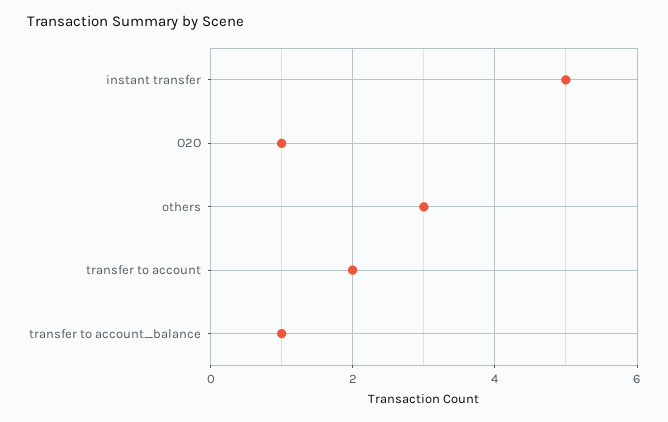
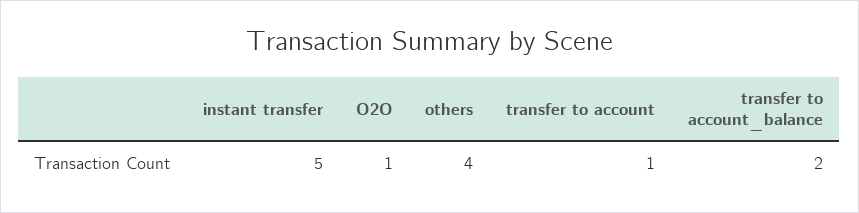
others: 3 -> 4
transfer to account: 2 -> 1
transfer to account_balance: 1 -> 2

